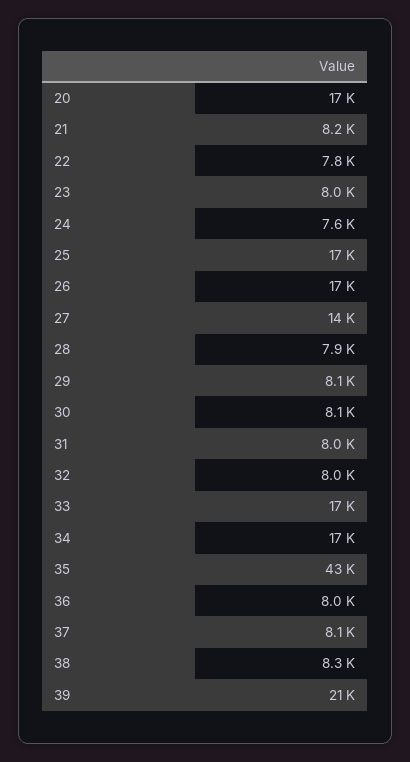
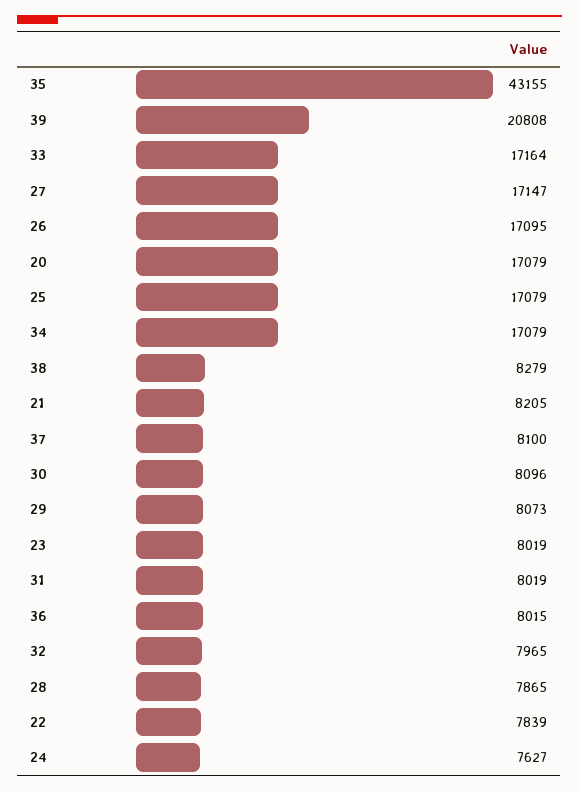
27: 14000 -> 17147

